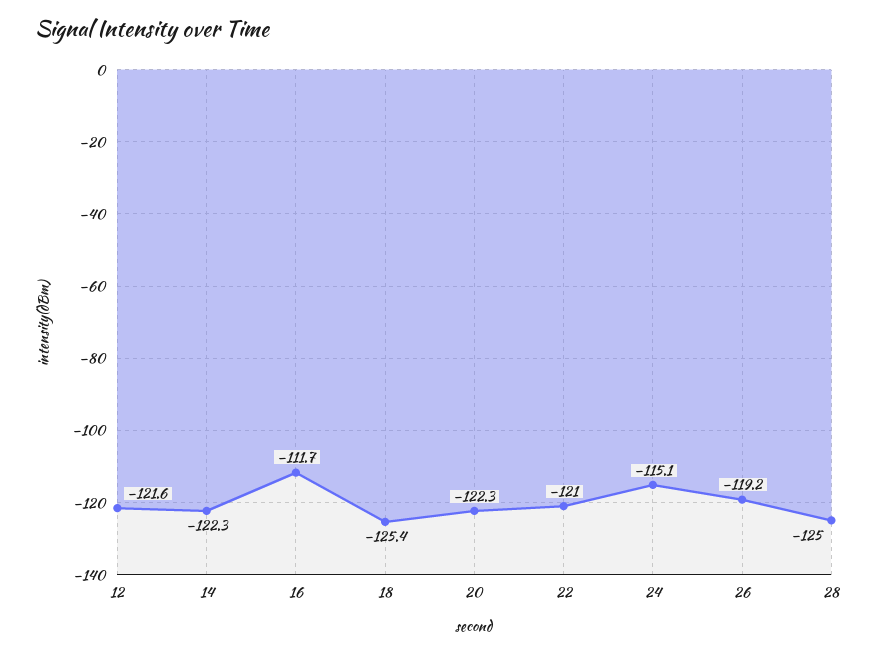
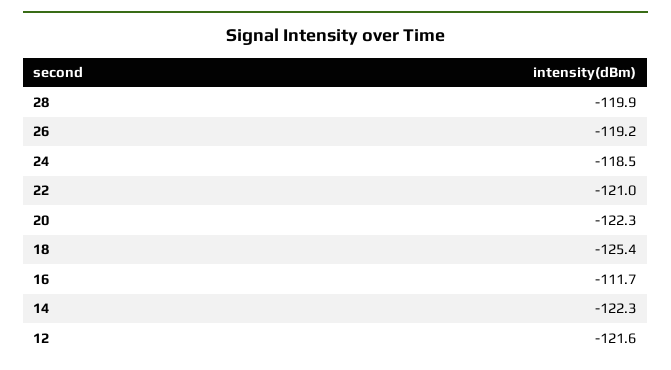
24: -115.1 -> -118.5
28: -125 -> -119.9

